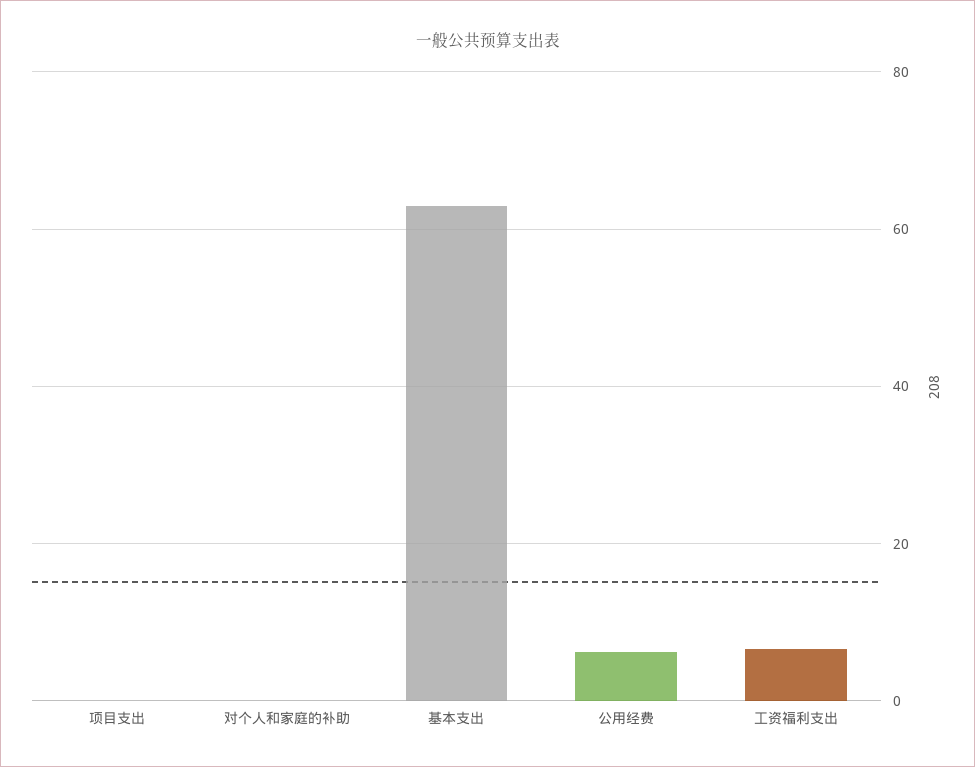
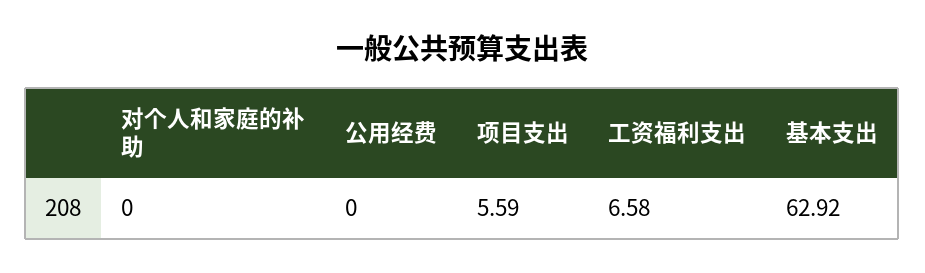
项目支出: 0 -> 5.59
公用经费: 6 -> 0

